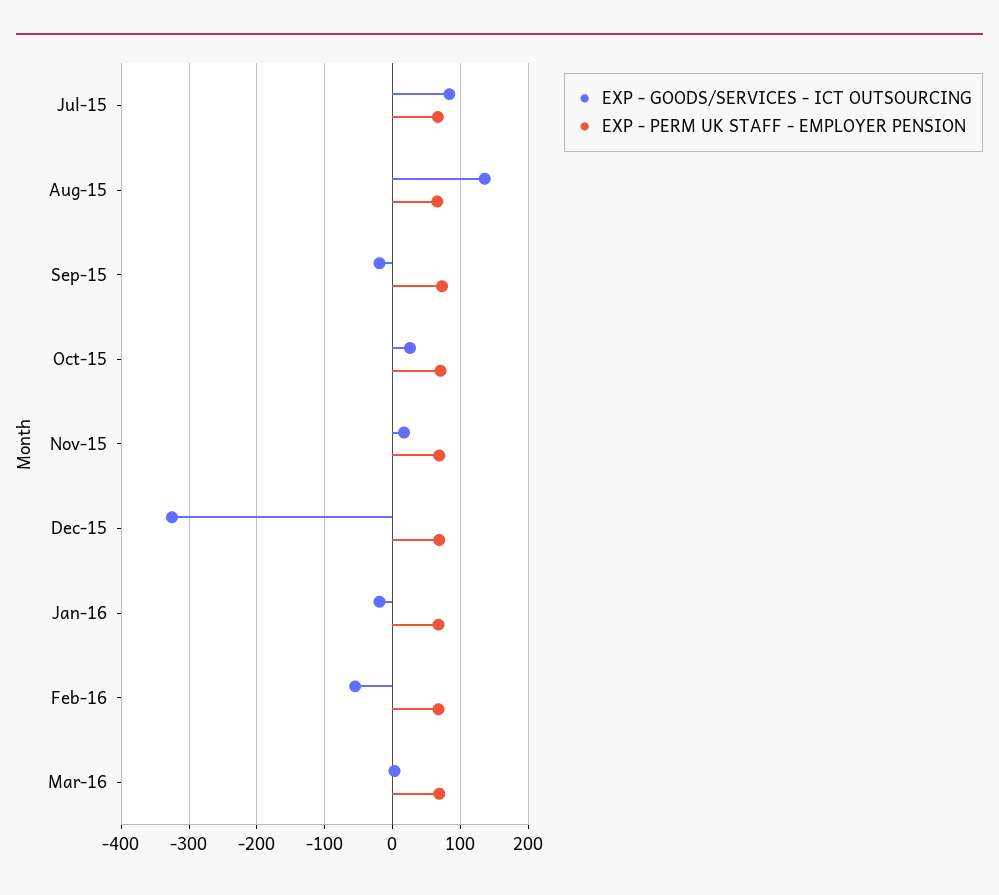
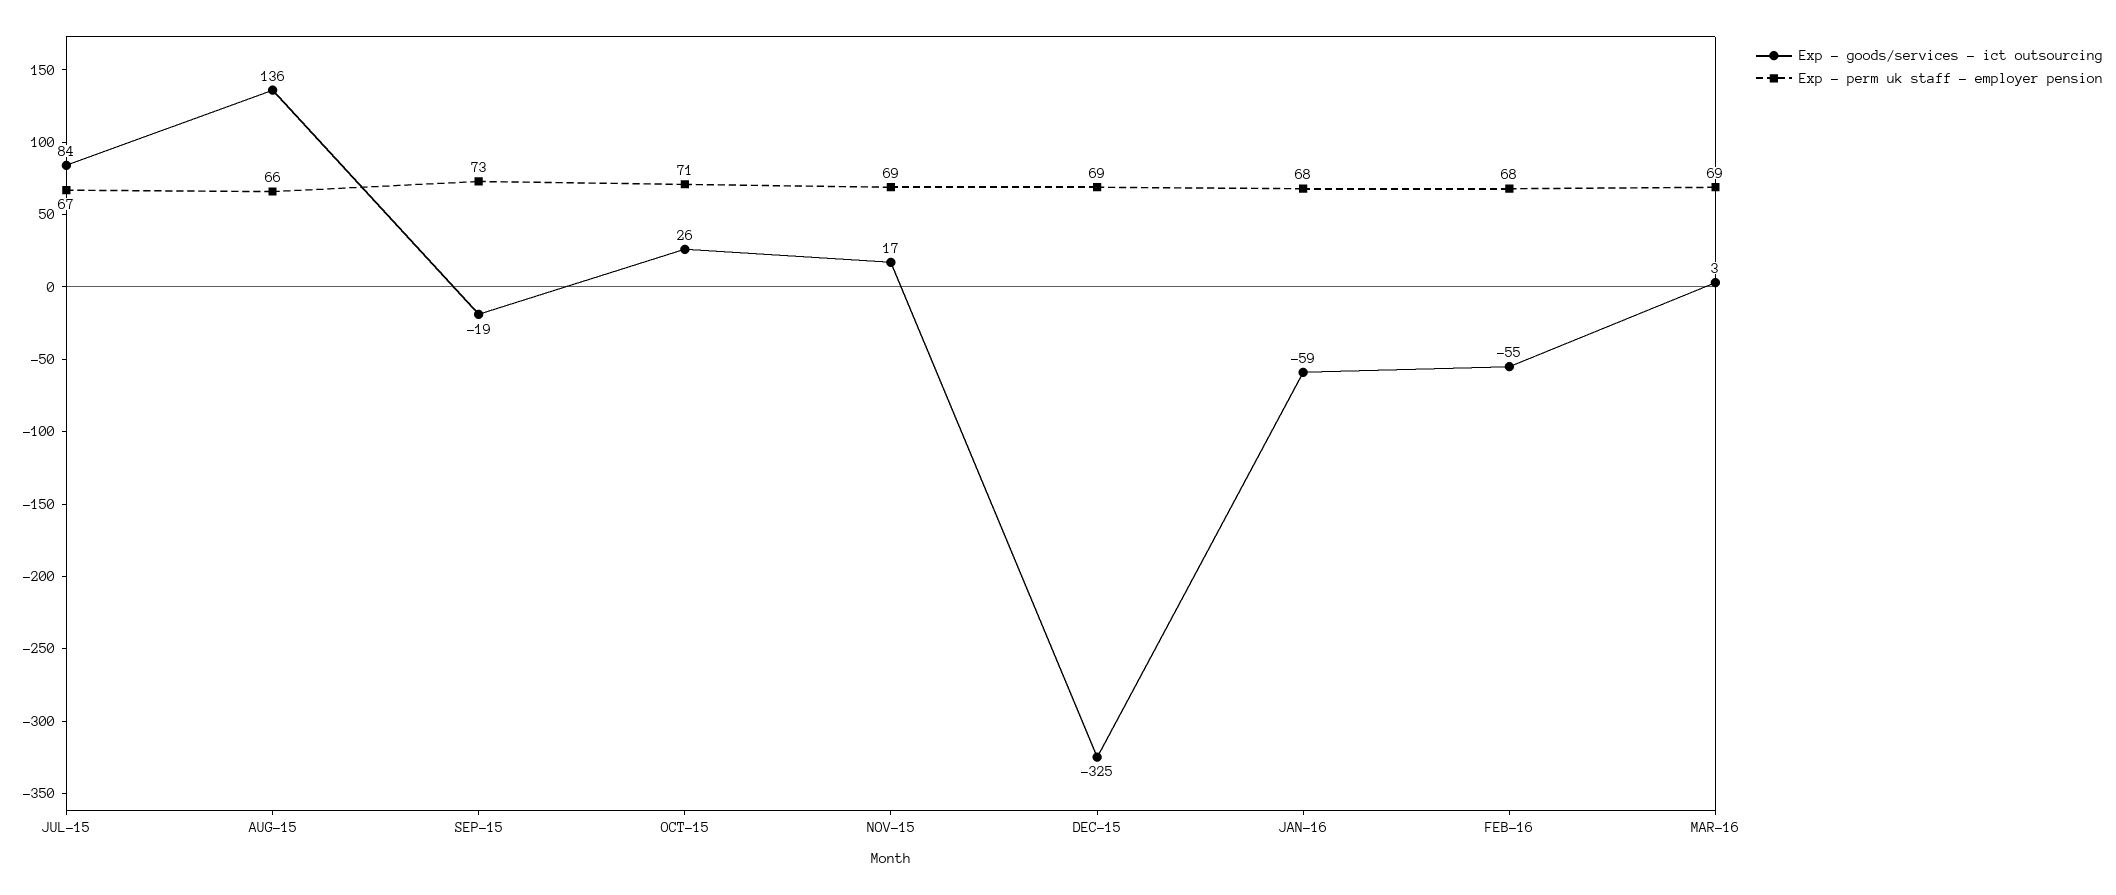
EXP - GOODS/SERVICES - ICT OUTSOURCING, Jan-16: -20 -> -59

